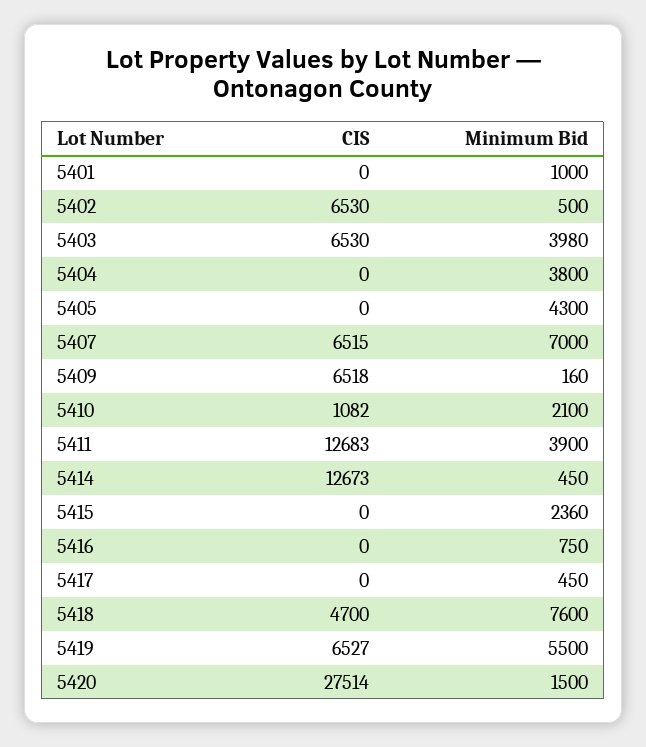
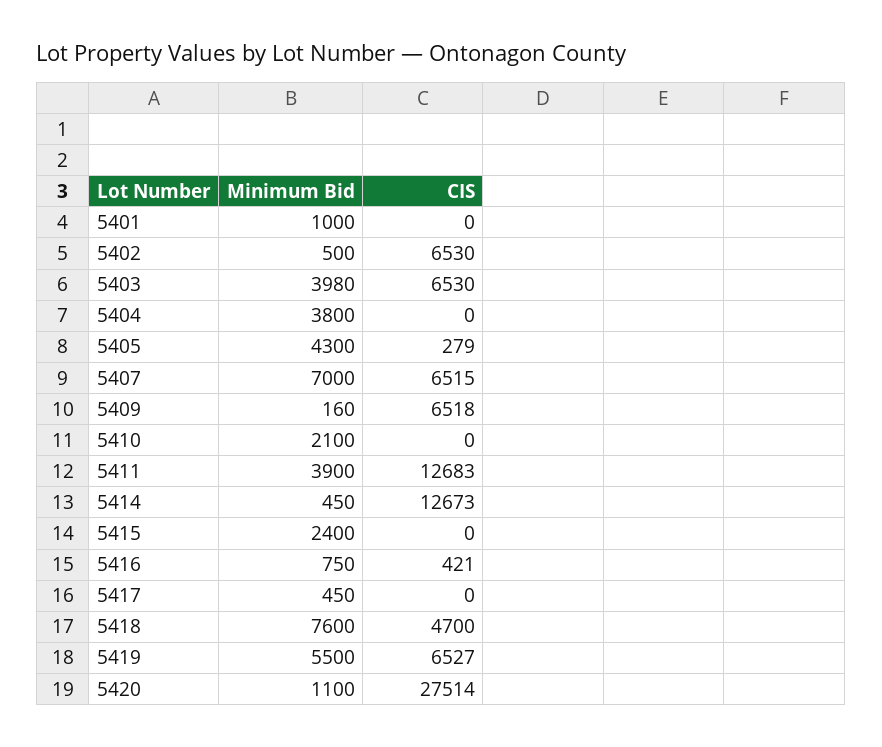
CIS, 5405: 0 -> 279
CIS, 5410: 1082 -> 0
Minimum Bid, 5415: 2360 -> 2400
CIS, 5416: 0 -> 421
Minimum Bid, 5420: 1500 -> 1100

